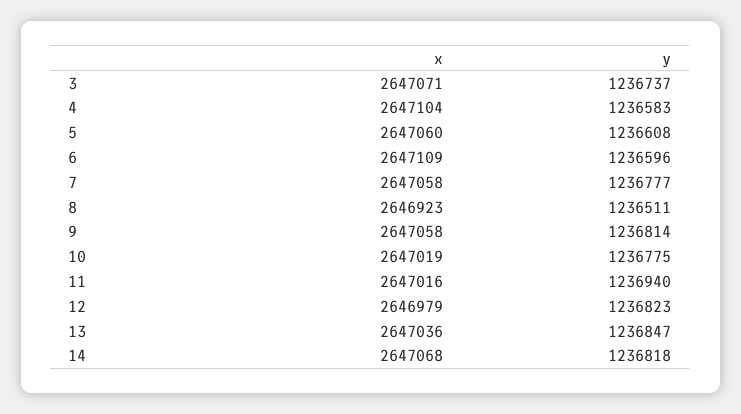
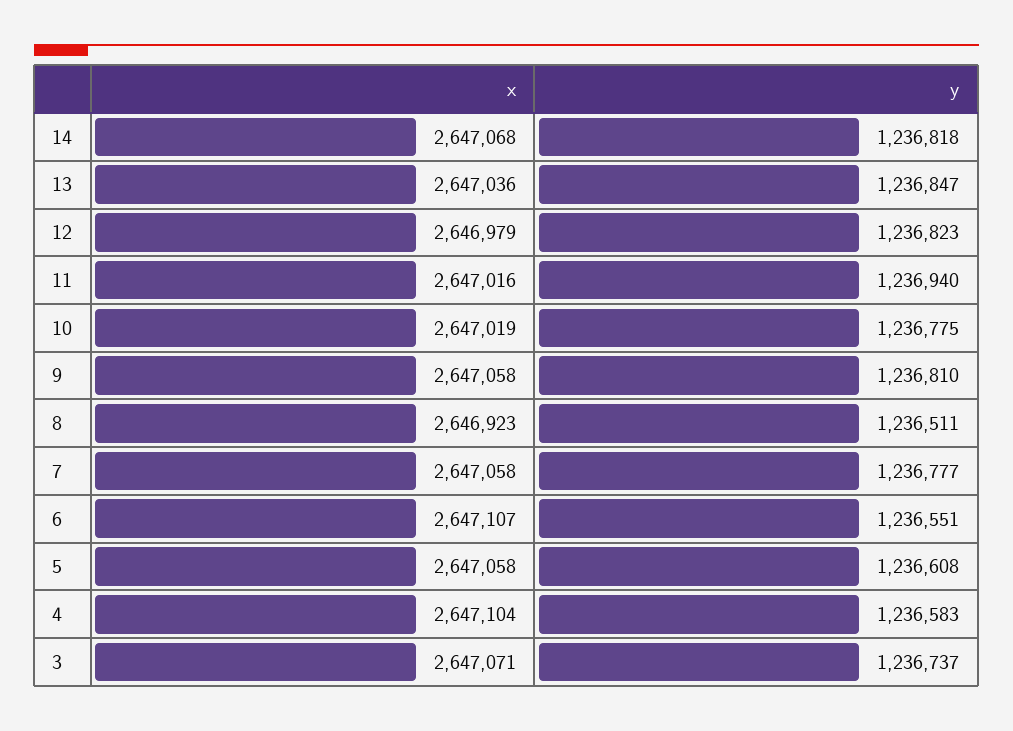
x, 5: 2647060 -> 2647058
x, 6: 2647109 -> 2647107
y, 6: 1236596 -> 1236551
y, 9: 1236814 -> 1236810

